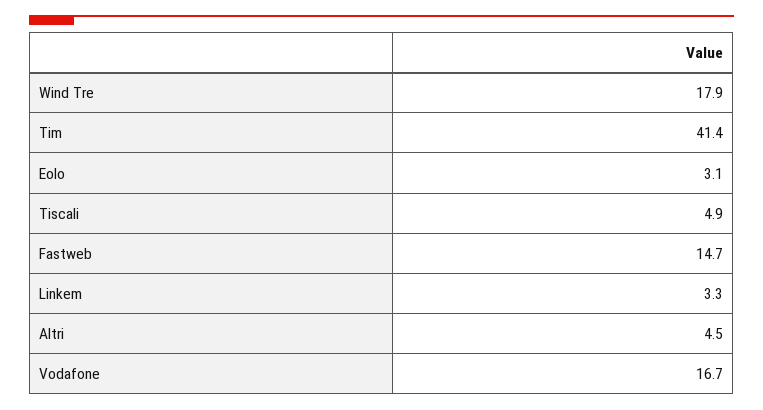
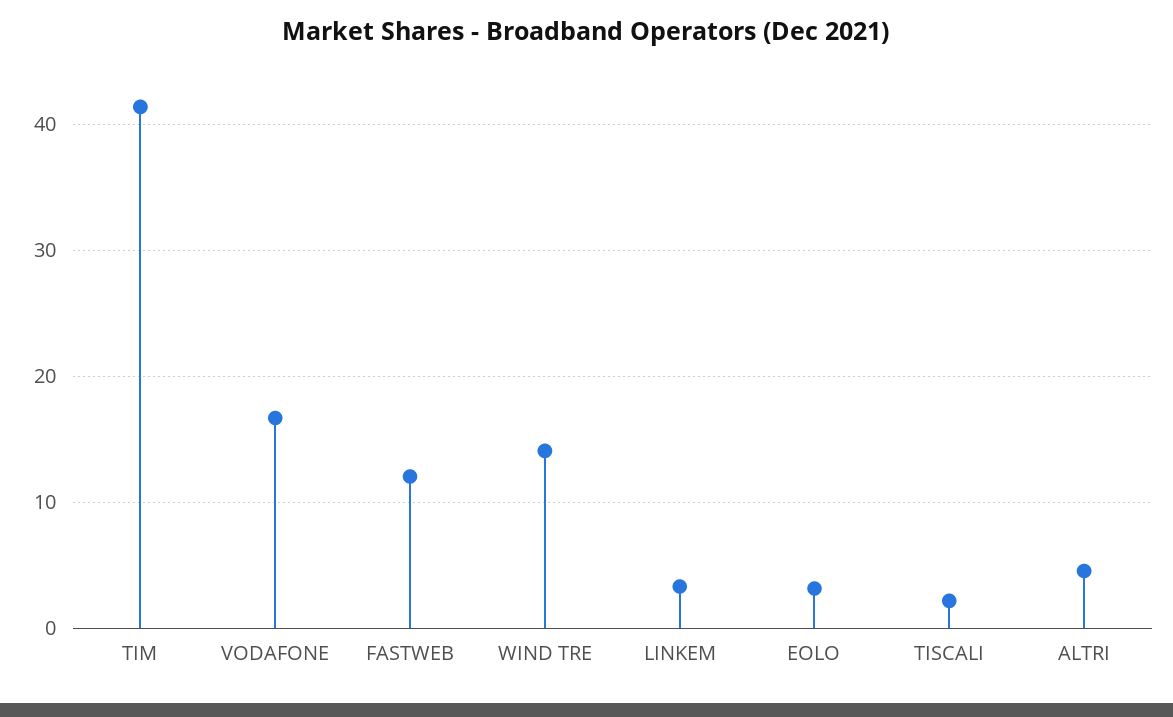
Wind Tre: 17.9 -> 14
Tiscali: 4.9 -> 2
Fastweb: 14.7 -> 12

